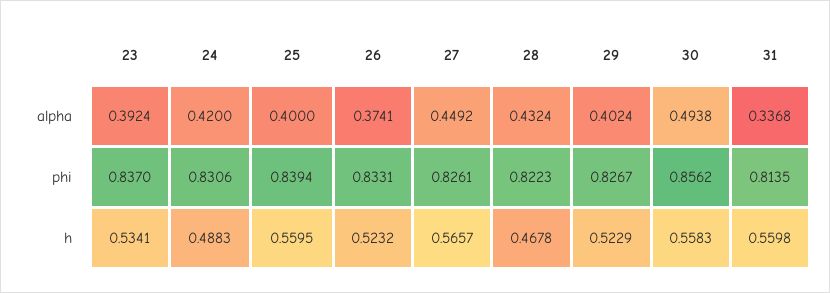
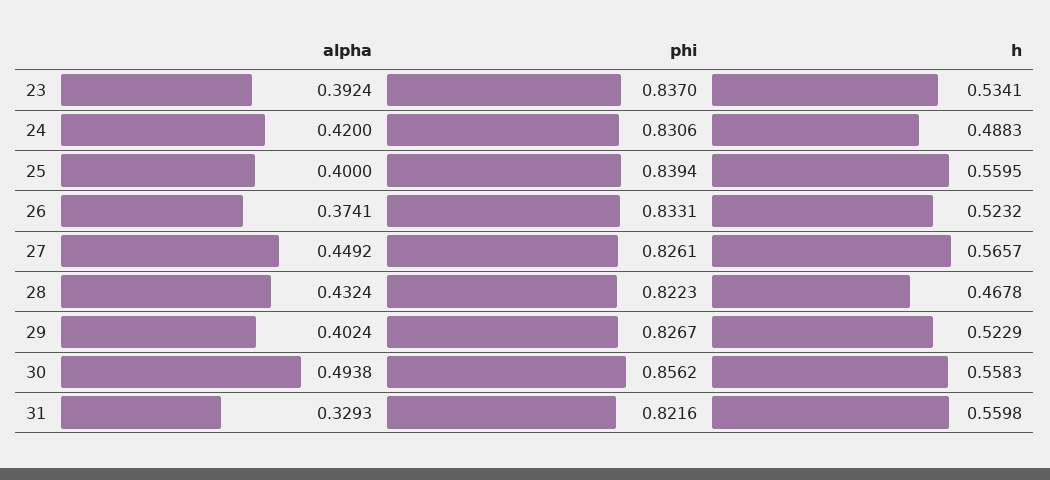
31, alpha: 0.3368 -> 0.3293
31, phi: 0.8135 -> 0.8216

